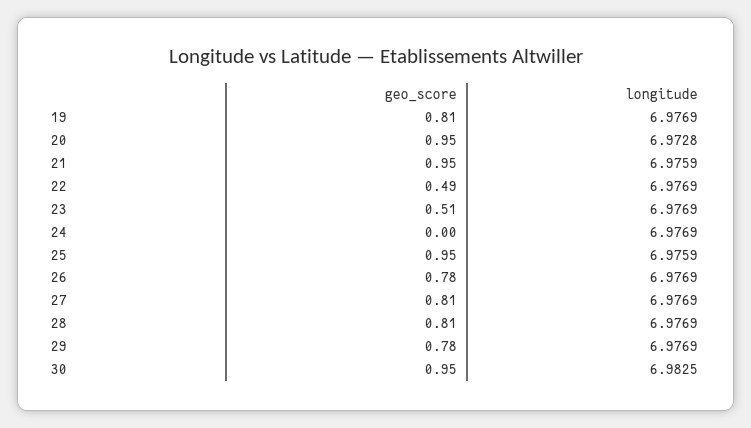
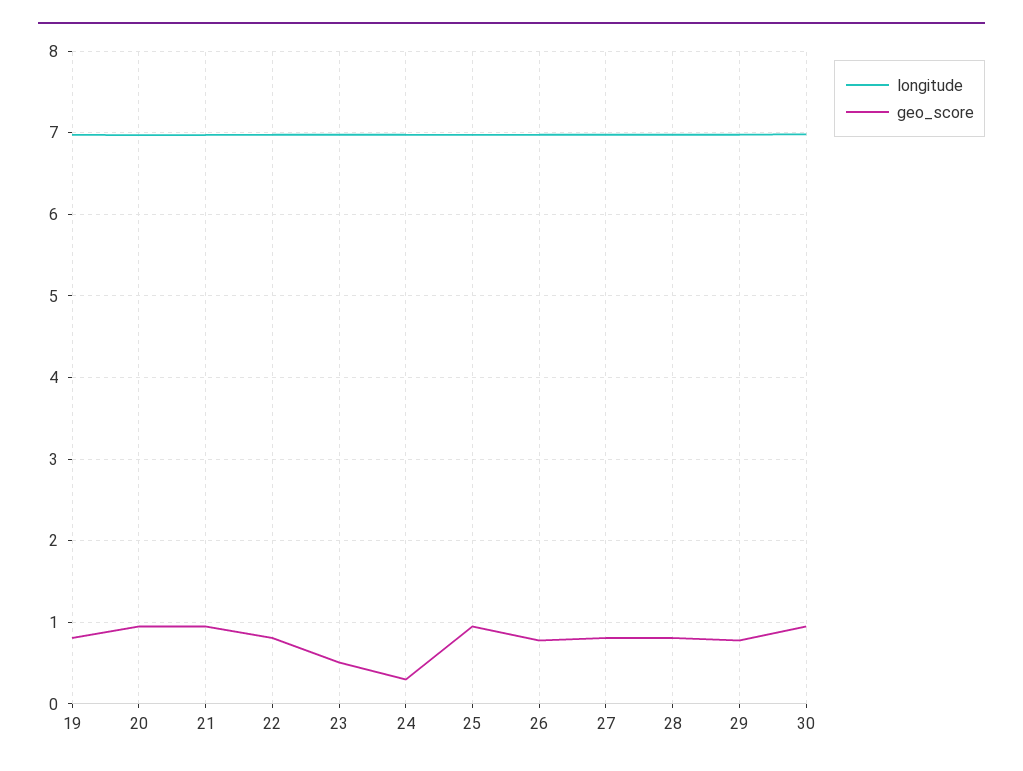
geo_score, 22: 0.49 -> 0.8
geo_score, 24: 0 -> 0.3

